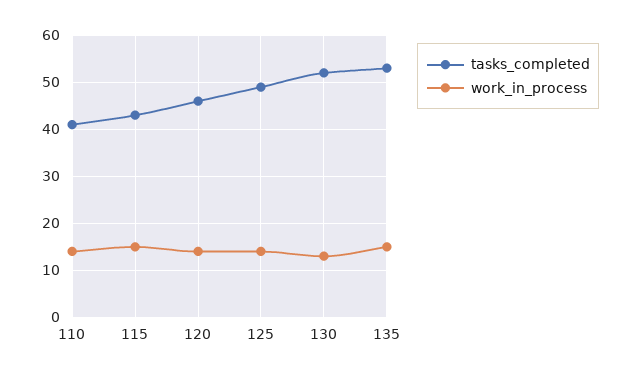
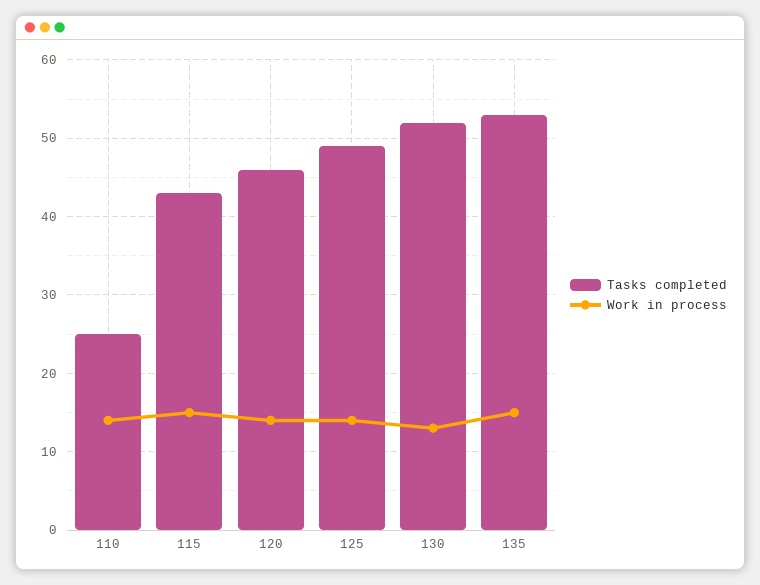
tasks_completed, 110: 40 -> 25

